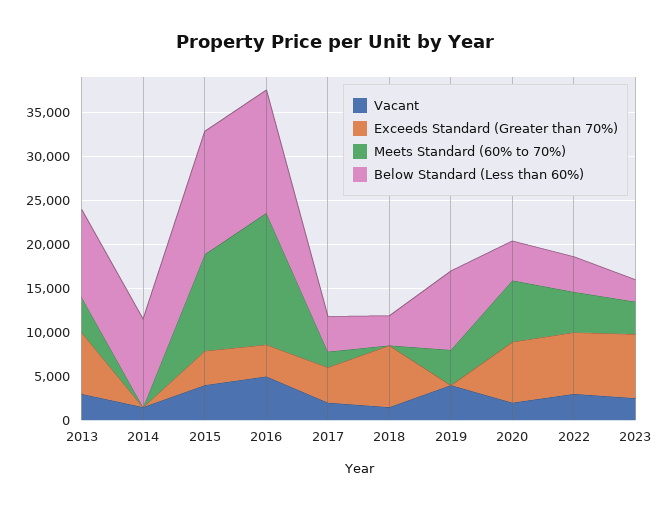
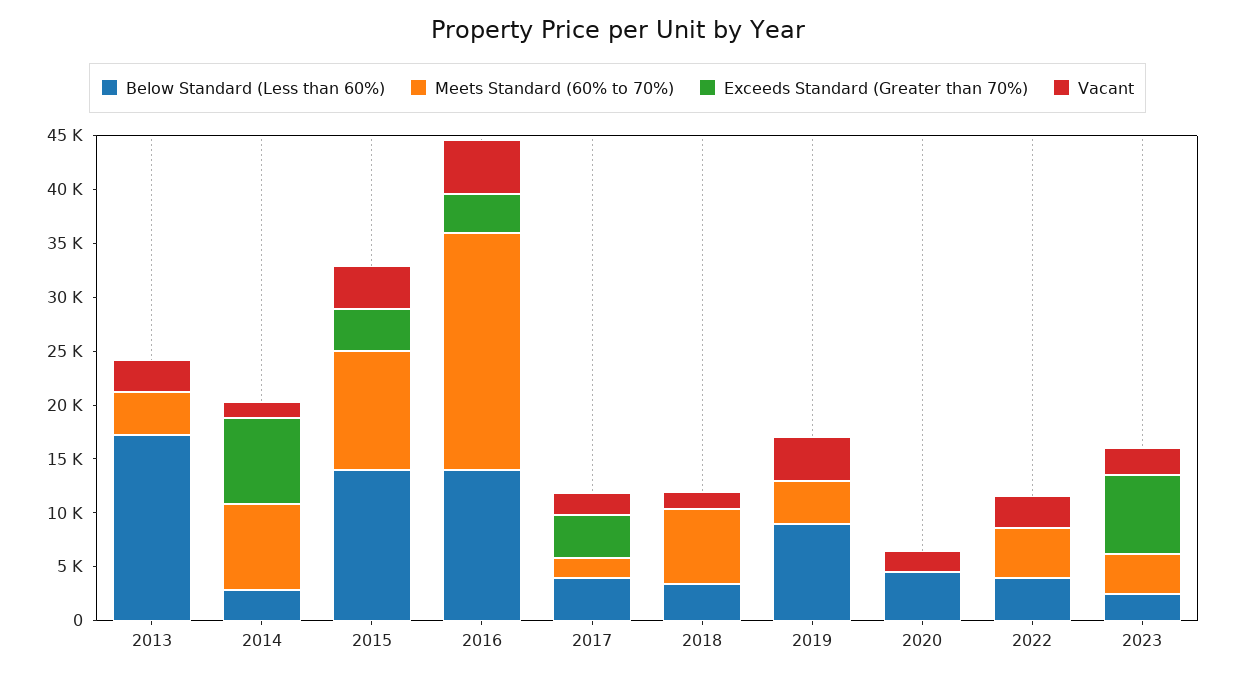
Exceeds Standard (Greater than 70%), 2013: 7000 -> 0
Below Standard (Less than 60%), 2013: 10000 -> 17000
Exceeds Standard (Greater than 70%), 2014: 0 -> 8000
Meets Standard (60% to 70%), 2014: 0 -> 8000
Below Standard (Less than 60%), 2014: 10000 -> 3000
Meets Standard (60% to 70%), 2016: 15000 -> 22000
Exceeds Standard (Greater than 70%), 2018: 7000 -> 0
Meets Standard (60% to 70%), 2018: 0 -> 7000
Exceeds Standard (Greater than 70%), 2020: 7000 -> 0
Meets Standard (60% to 70%), 2020: 7000 -> 0
Exceeds Standard (Greater than 70%), 2022: 7000 -> 0

